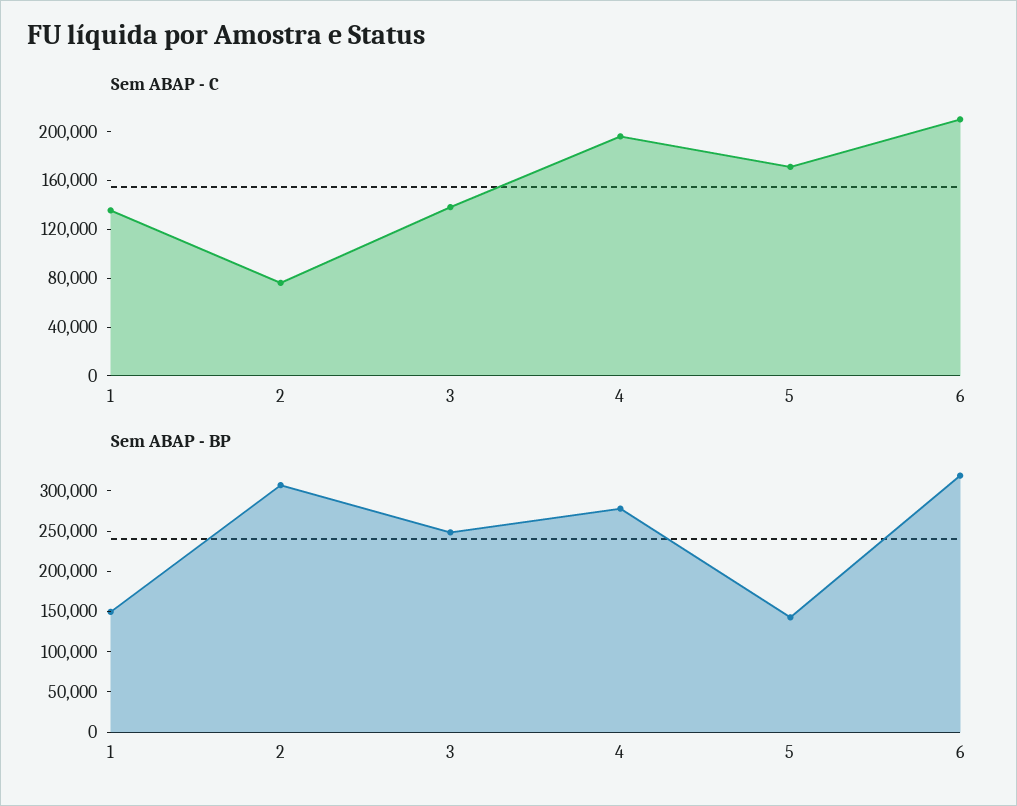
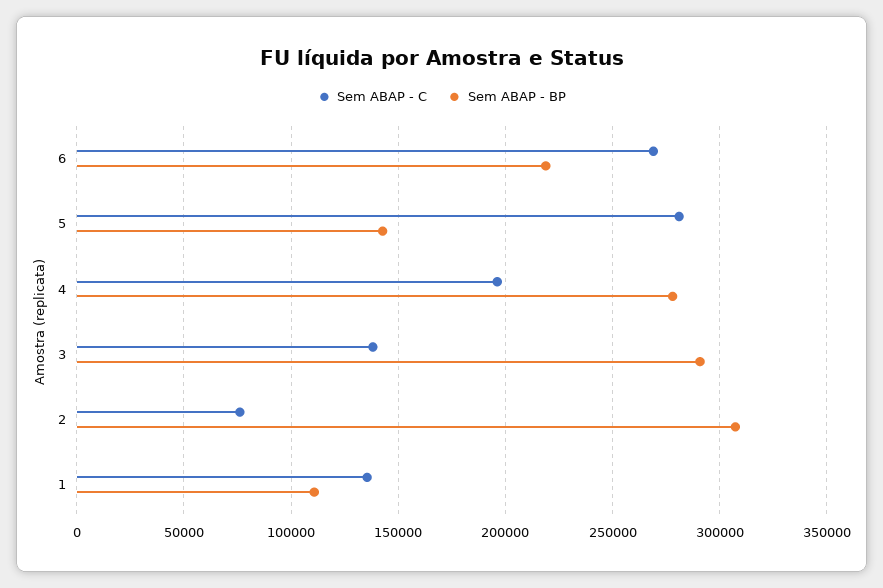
Sem ABAP - C, 5: 170000 -> 280000
Sem ABAP - C, 6: 210000 -> 270000
Sem ABAP - BP, 1: 150000 -> 110000
Sem ABAP - BP, 3: 250000 -> 290000
Sem ABAP - BP, 6: 320000 -> 220000

